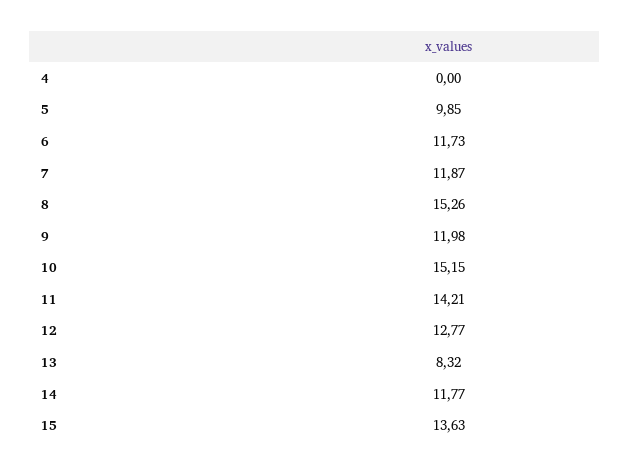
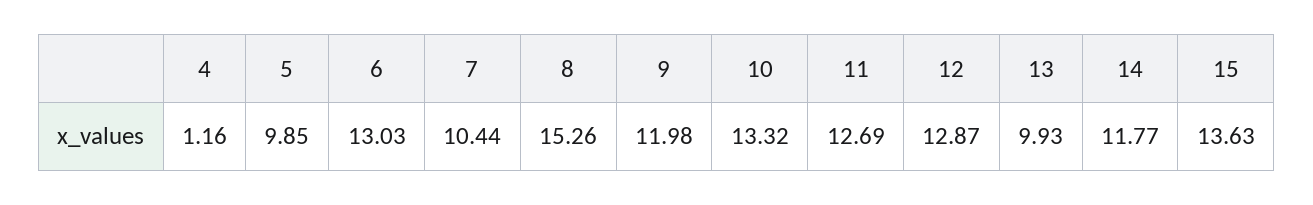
4: 0 -> 1.16
6: 11.73 -> 13.03
7: 11.87 -> 10.44
10: 15.15 -> 13.32
11: 14.21 -> 12.69
12: 12.77 -> 12.87
13: 8.32 -> 9.93

